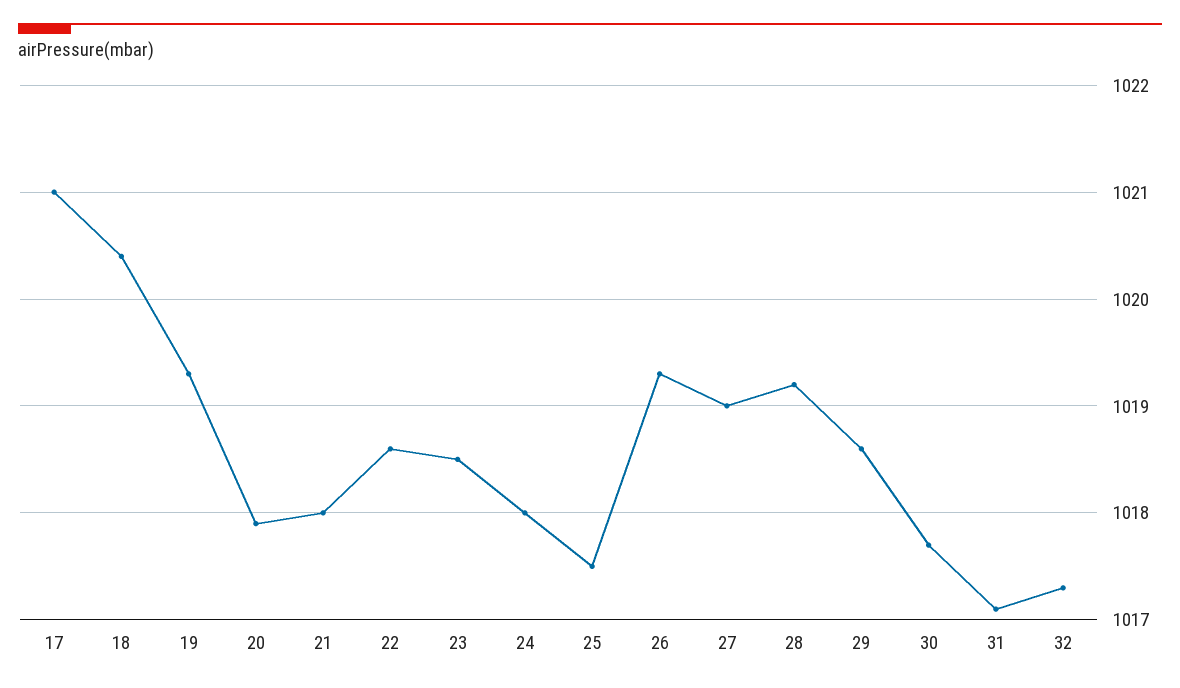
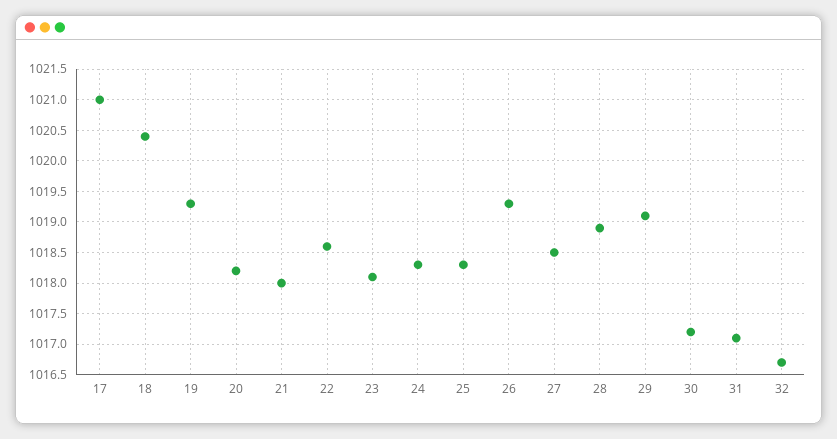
20: 1017.9 -> 1018.2
23: 1018.5 -> 1018.1
24: 1018 -> 1018.3
25: 1017.5 -> 1018.3
27: 1019 -> 1018.5
28: 1019.2 -> 1018.9
29: 1018.6 -> 1019.1
30: 1017.7 -> 1017.2
32: 1017.3 -> 1016.7

